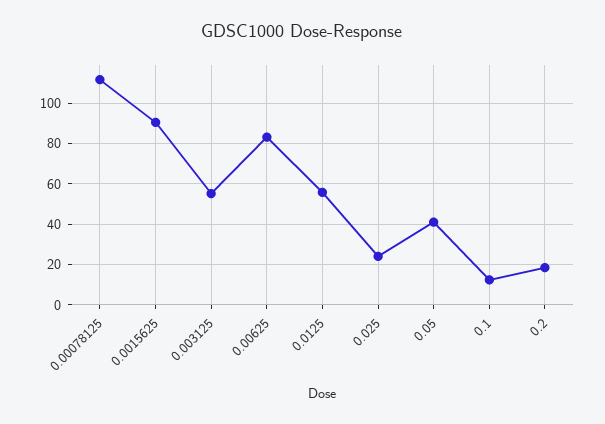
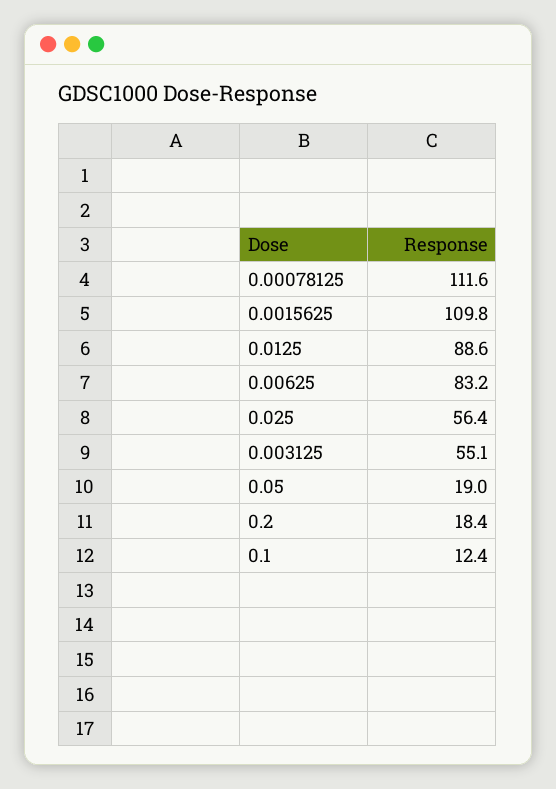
0.0015625: 90 -> 109.8
0.0125: 55 -> 88.6
0.025: 25 -> 56.4
0.05: 40 -> 19

